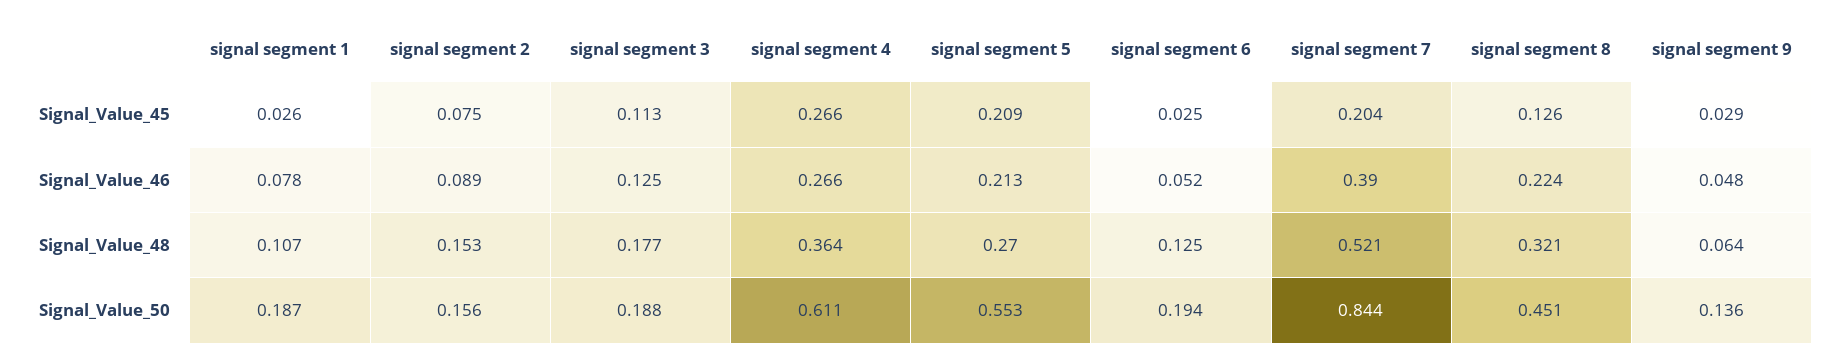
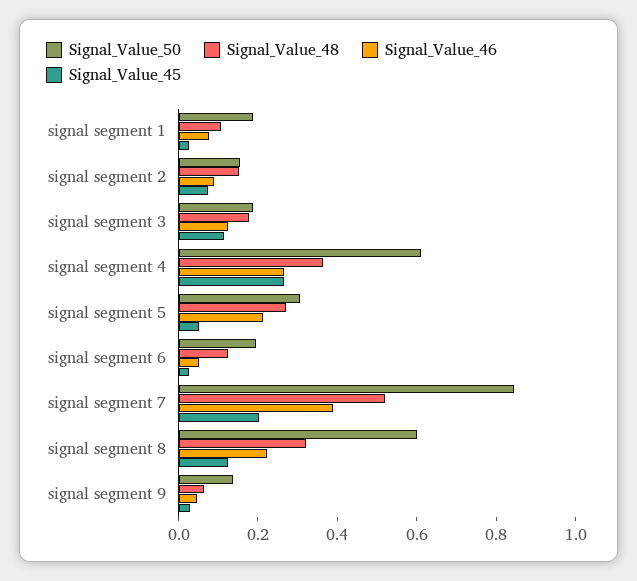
Signal_Value_45, signal segment 5: 0.209 -> 0.05
Signal_Value_50, signal segment 5: 0.553 -> 0.3
Signal_Value_50, signal segment 8: 0.451 -> 0.6

